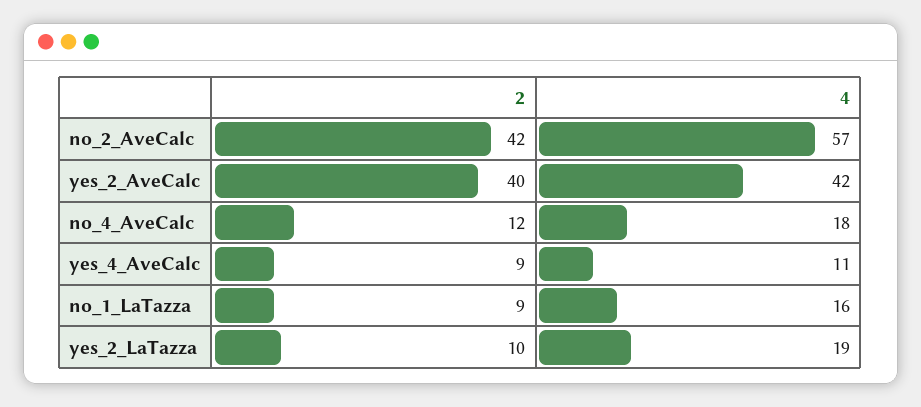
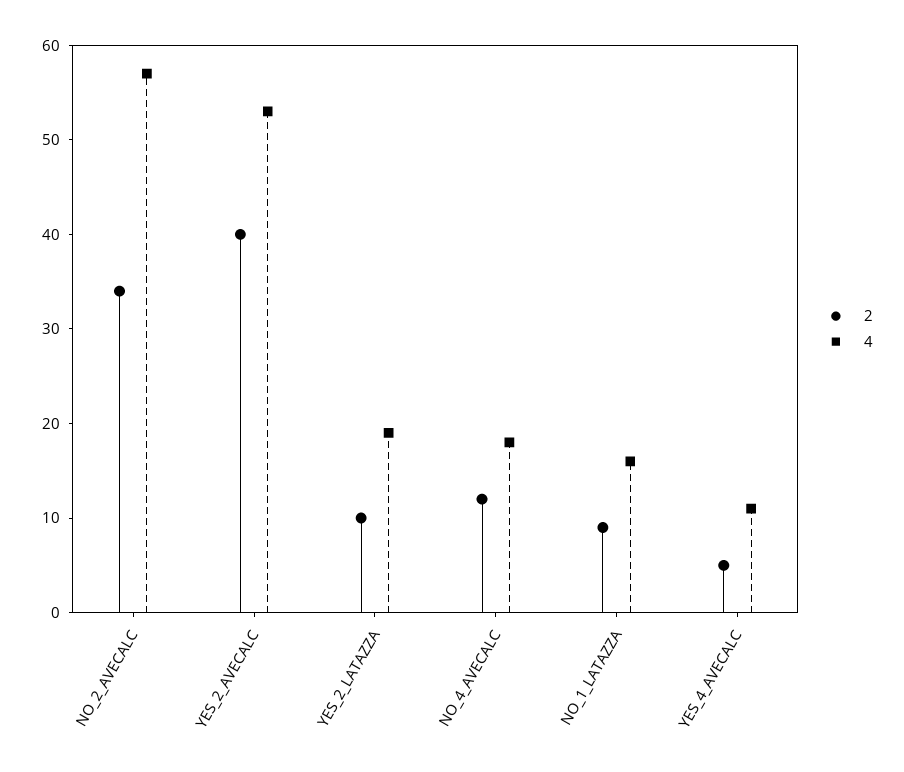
2, no_2_AveCalc: 42 -> 34
4, yes_2_AveCalc: 42 -> 53
2, yes_4_AveCalc: 9 -> 5

